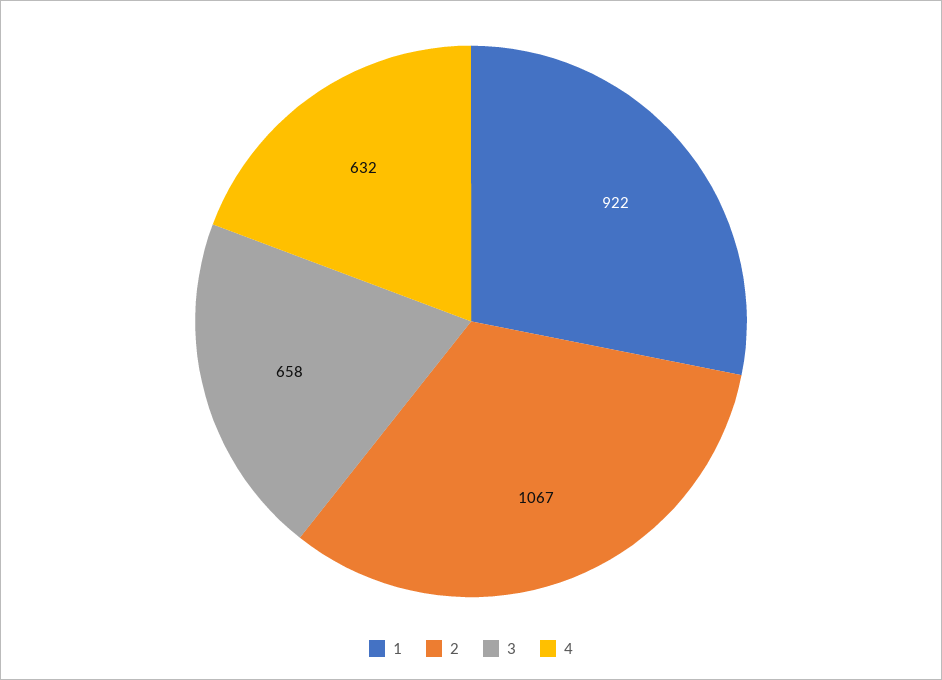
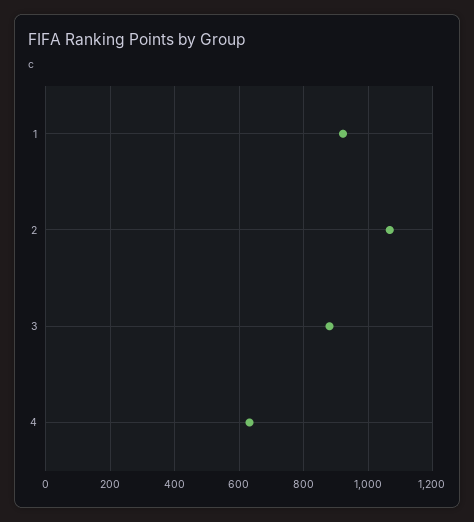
3: 658 -> 880

